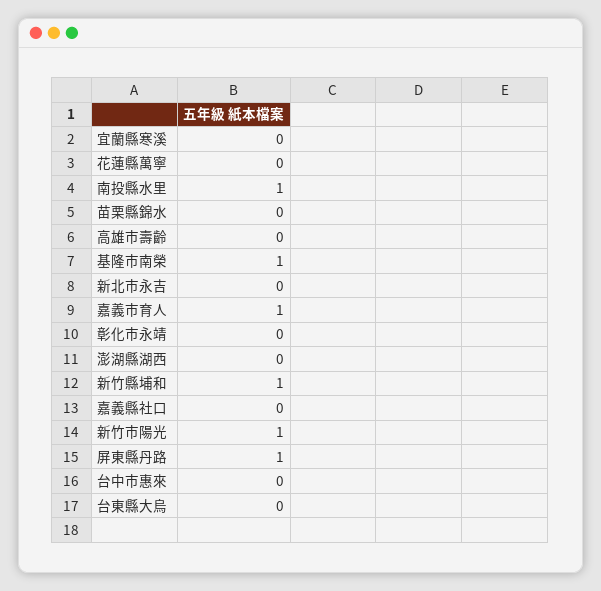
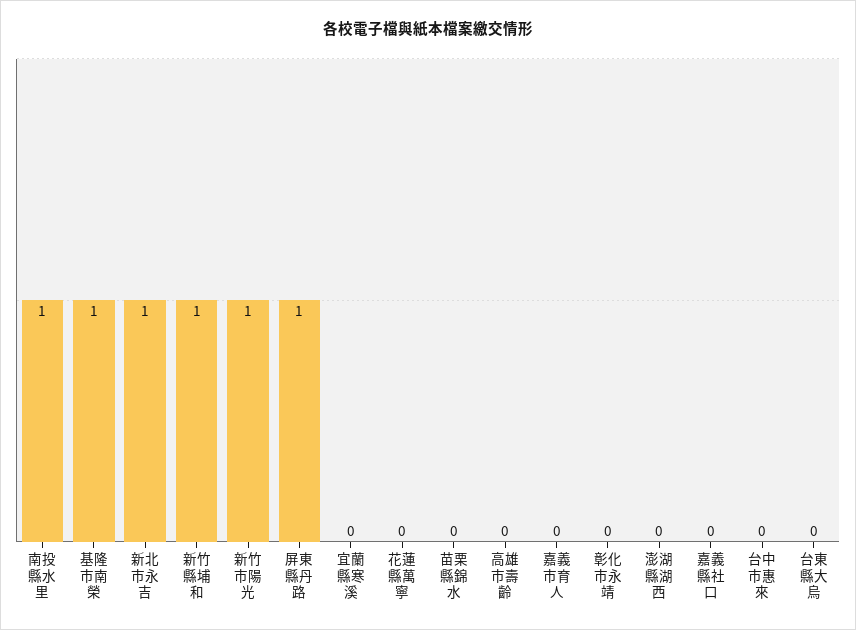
新北市永吉: 0 -> 1
嘉義市育人: 1 -> 0

